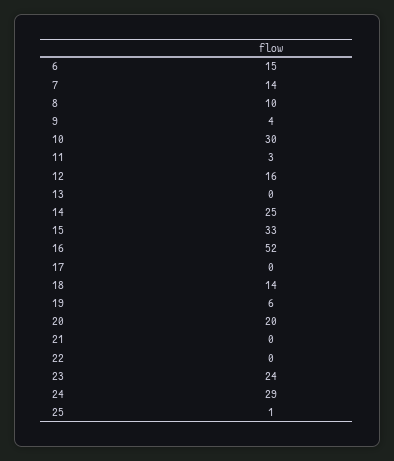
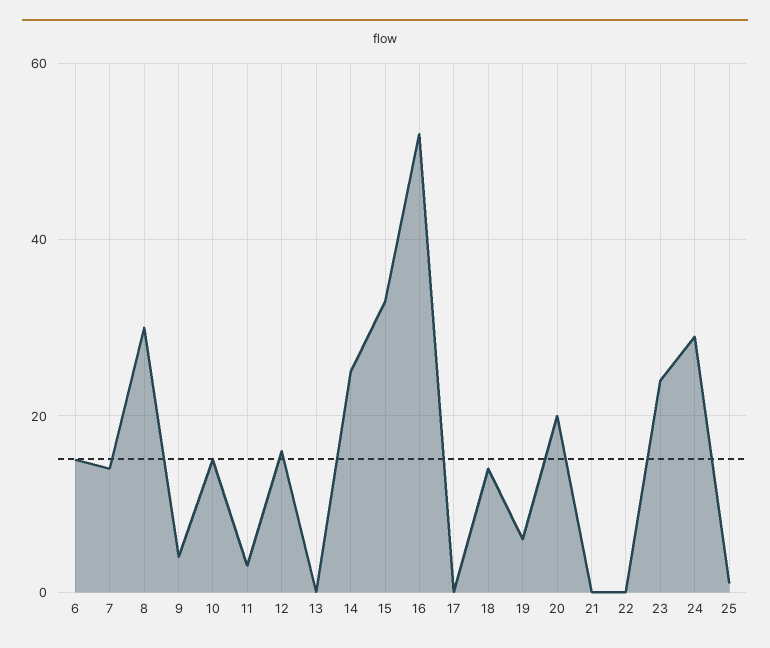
8: 10 -> 30
10: 30 -> 15

